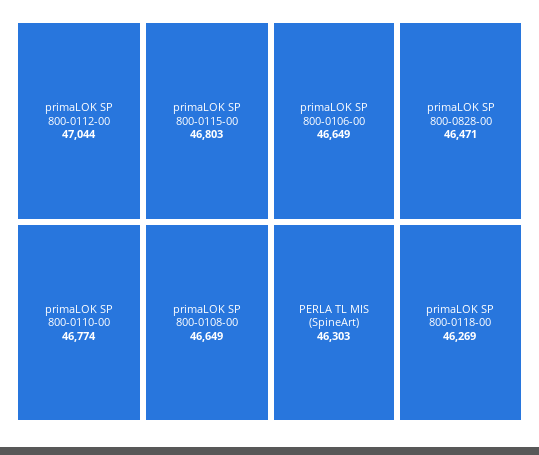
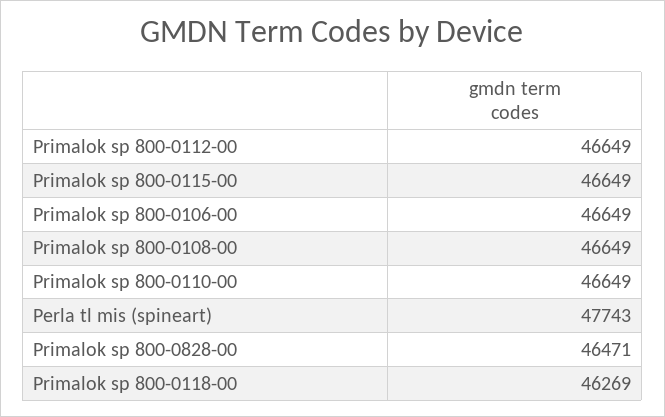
primaLOK SP 800-0112-00: 47044 -> 46649
primaLOK SP 800-0115-00: 46803 -> 46649
primaLOK SP 800-0110-00: 46774 -> 46649
PERLA TL MIS (SpineArt): 46303 -> 47743

